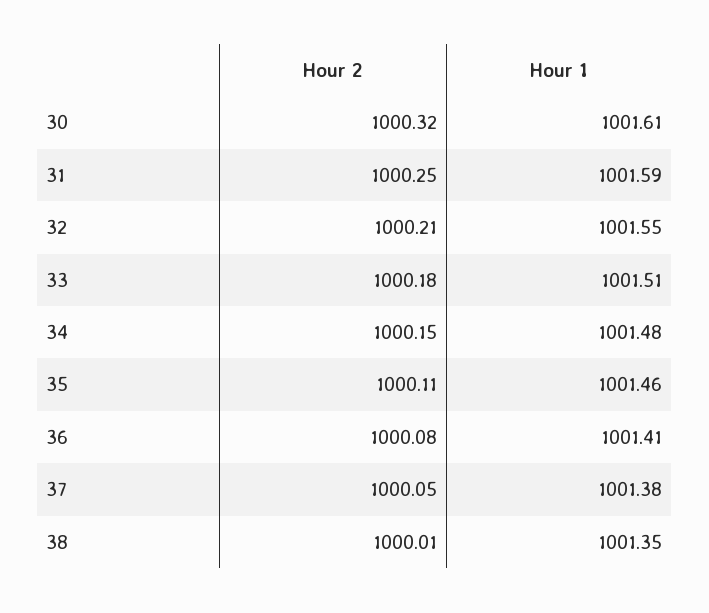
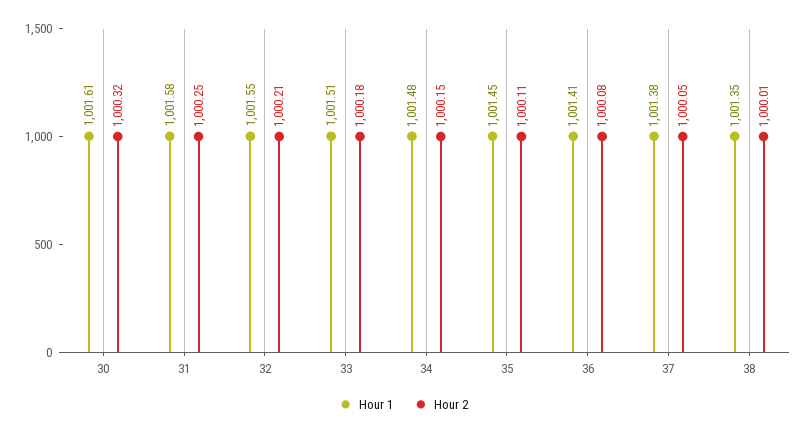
Hour 1, 31: 1001.59 -> 1001.58
Hour 1, 35: 1001.46 -> 1001.45

